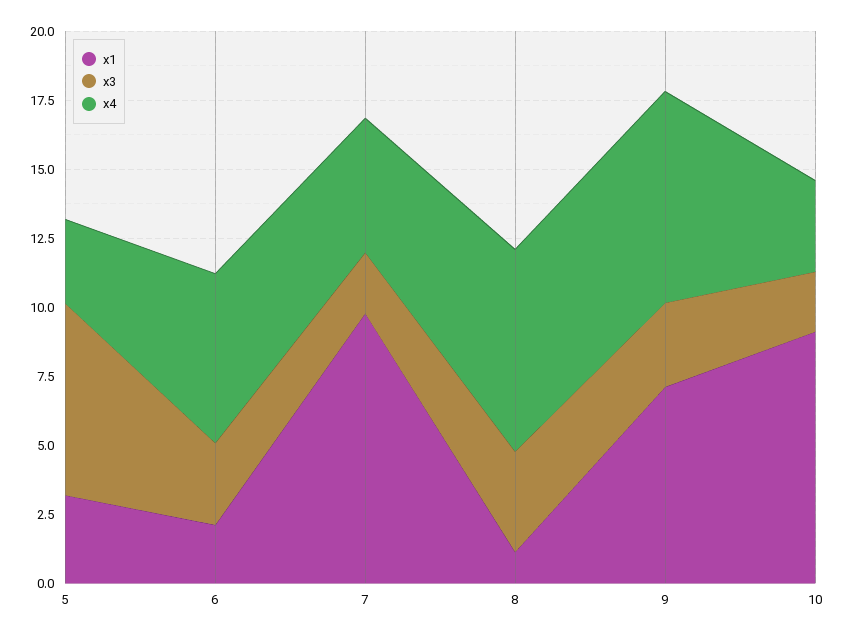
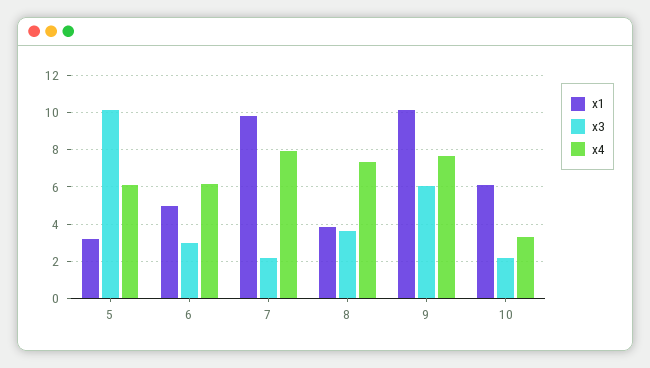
x3, 5: 7 -> 10
x4, 5: 3 -> 6
x1, 6: 2 -> 5
x4, 7: 5 -> 8
x1, 8: 1 -> 4
x1, 9: 7 -> 10
x3, 9: 3 -> 6
x1, 10: 9 -> 6

